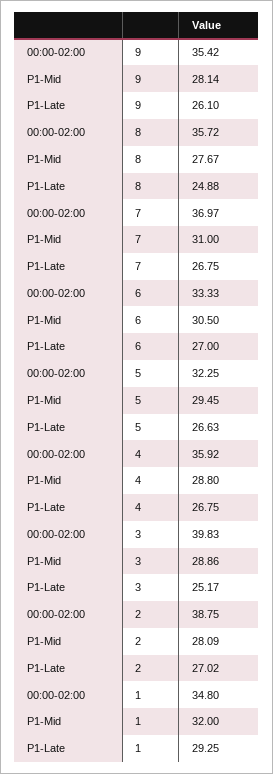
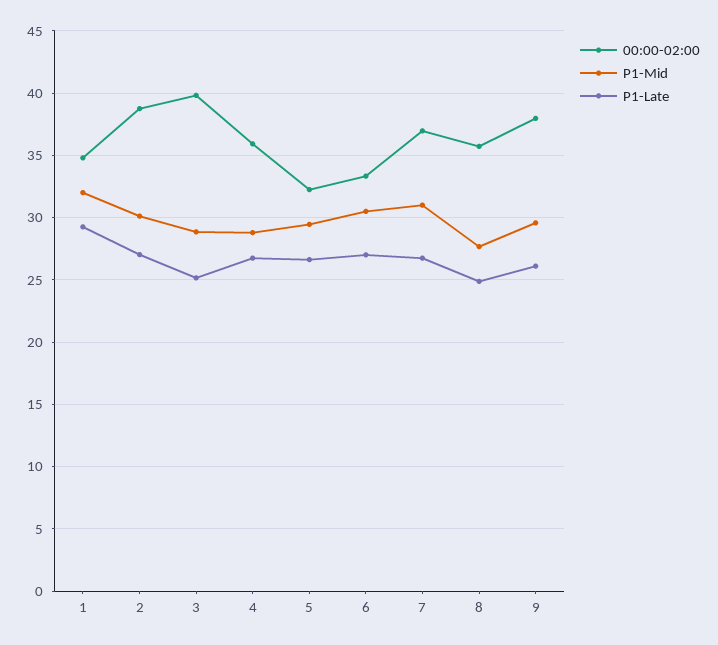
00:00-02:00, 9: 35.42 -> 38
P1-Mid, 9: 28.14 -> 29.5
P1-Mid, 2: 28.09 -> 30

